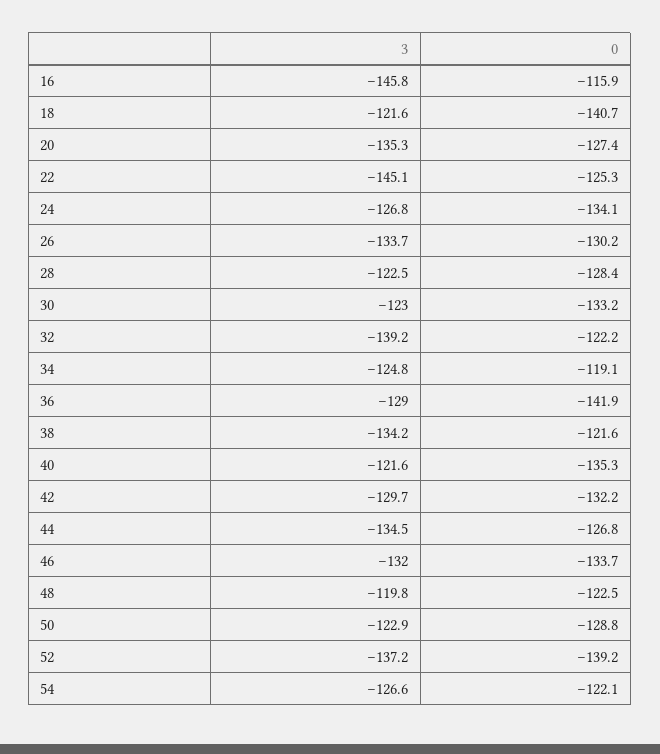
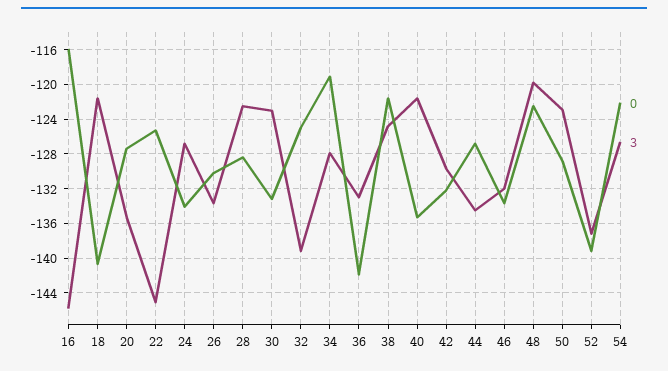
0, 32: -122.2 -> -125
3, 34: -124.8 -> -128
3, 36: -129 -> -133
3, 38: -134.2 -> -125

